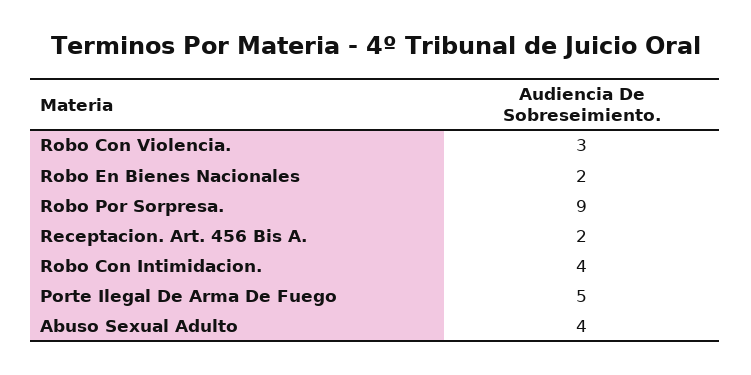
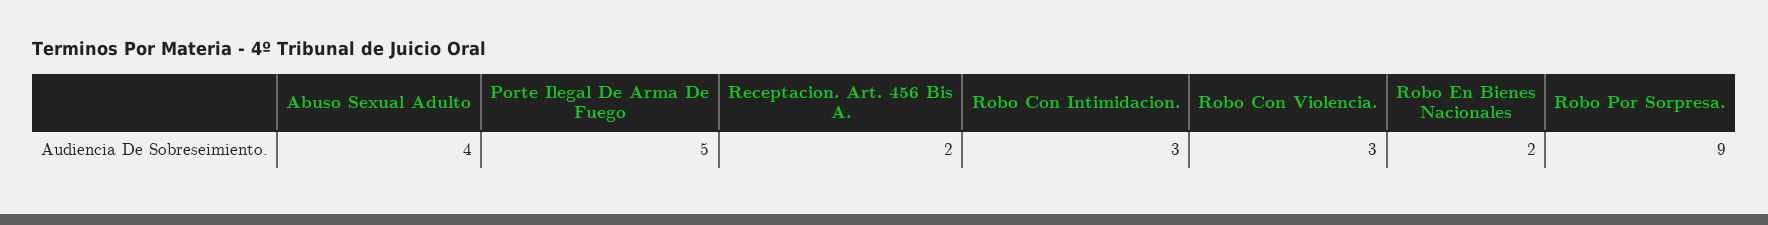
Robo Con Intimidacion.: 4 -> 3

